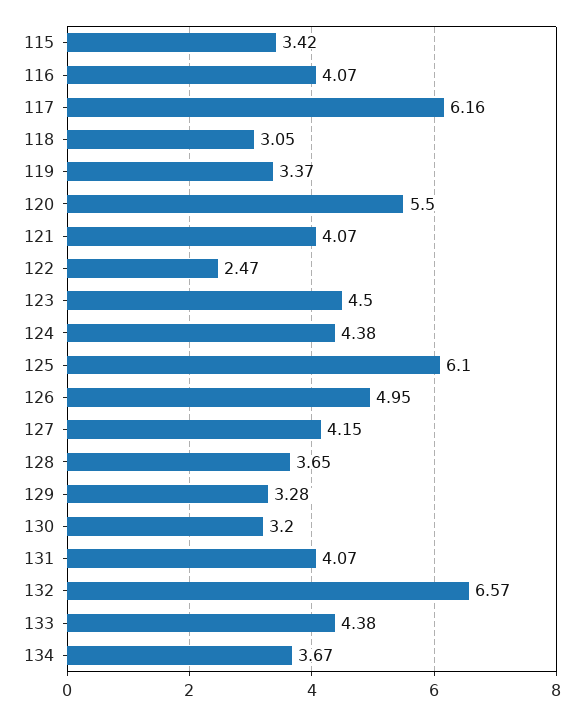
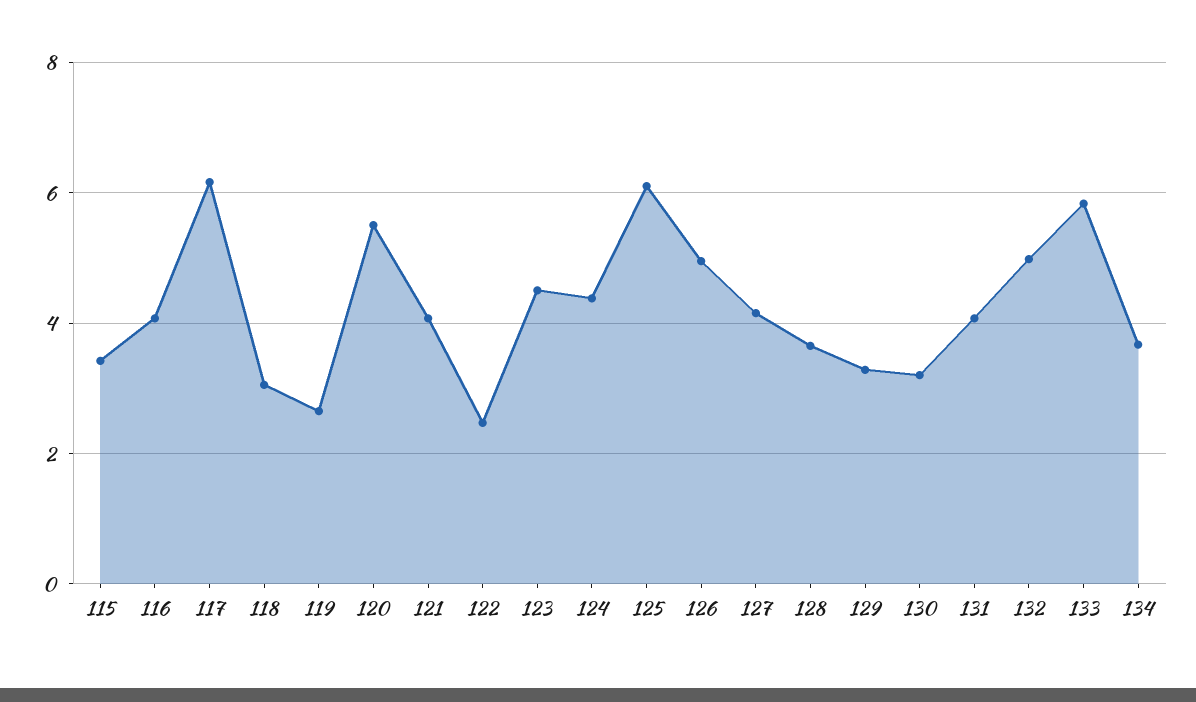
119: 3.37 -> 2.6
132: 6.57 -> 5
133: 4.38 -> 5.8

